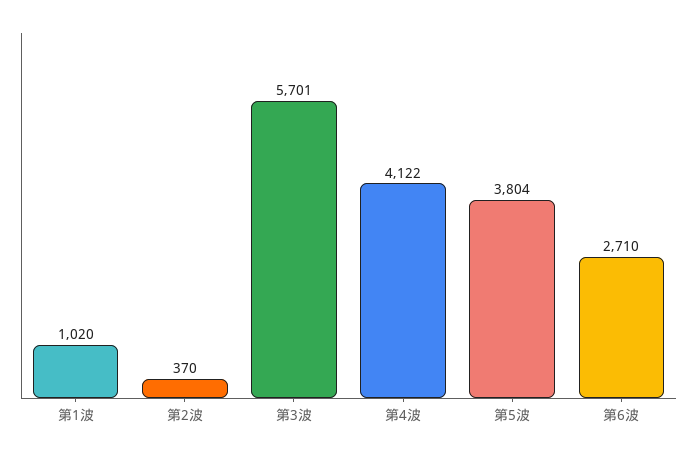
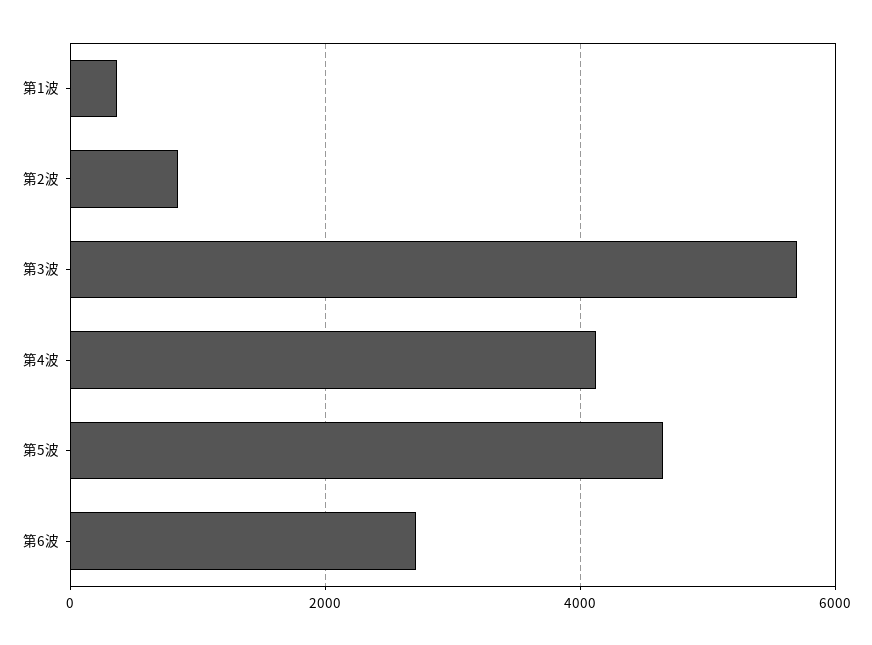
第1波: 1020 -> 400
第2波: 370 -> 800
第5波: 3804 -> 4600

